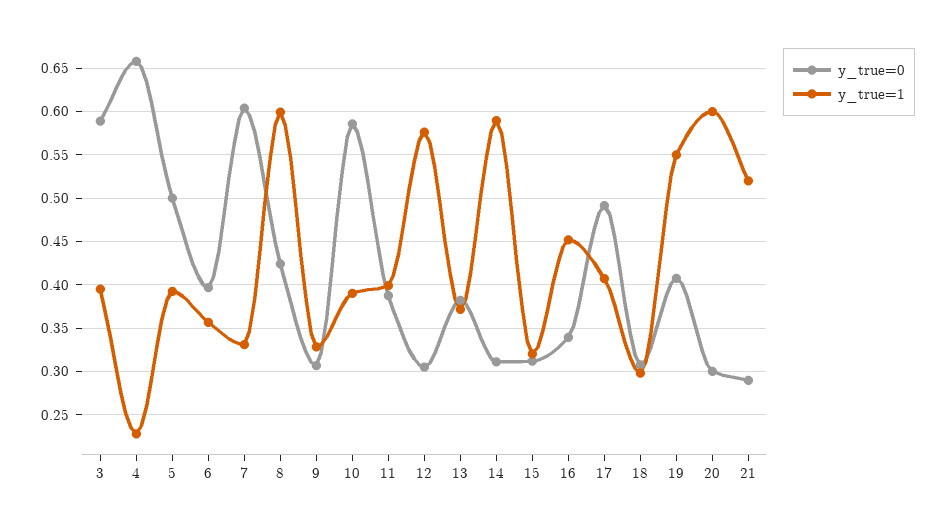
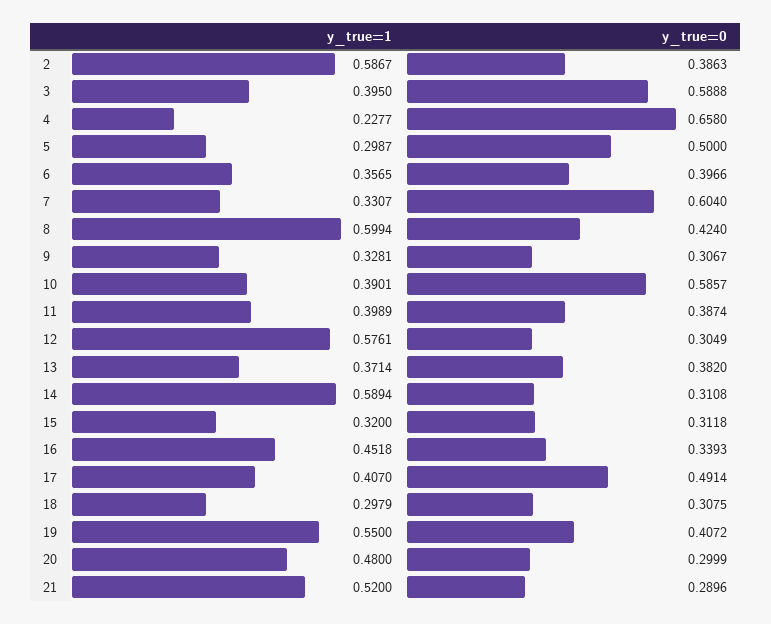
y_true=1, 5: 0.39 -> 0.2987
y_true=1, 20: 0.6 -> 0.48
y_true=1, 2: none -> 0.5867
y_true=0, 2: none -> 0.3863

